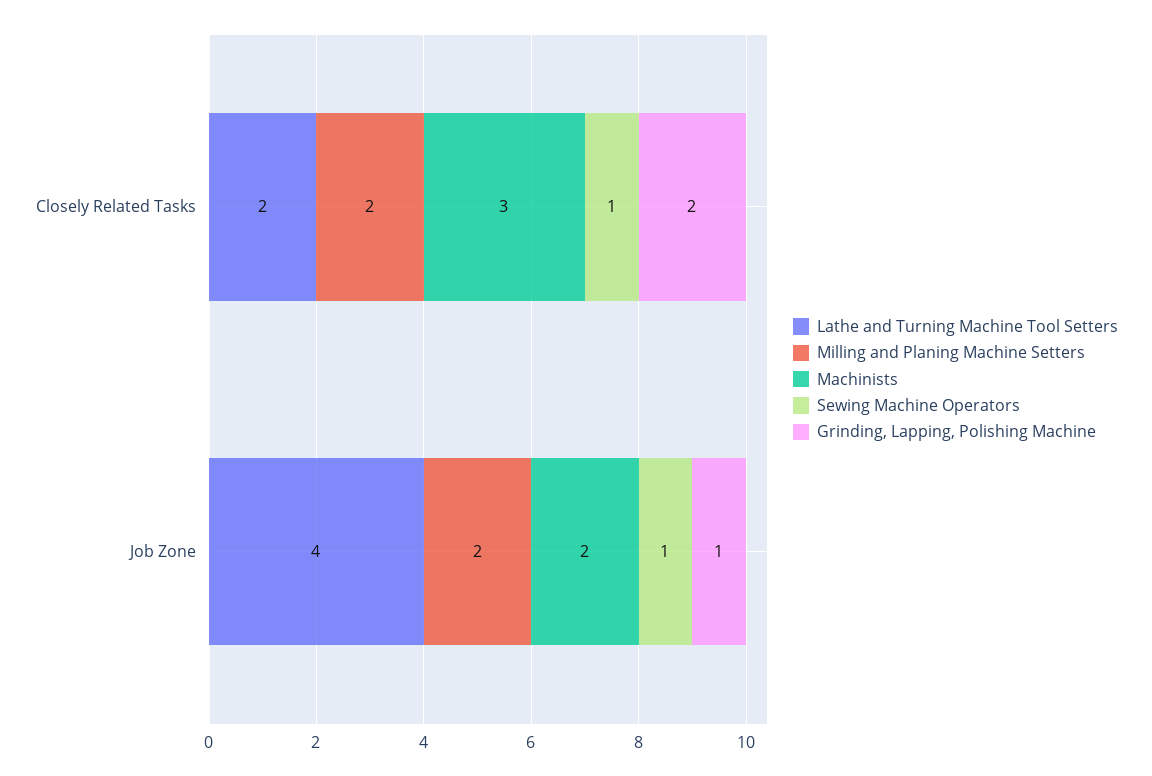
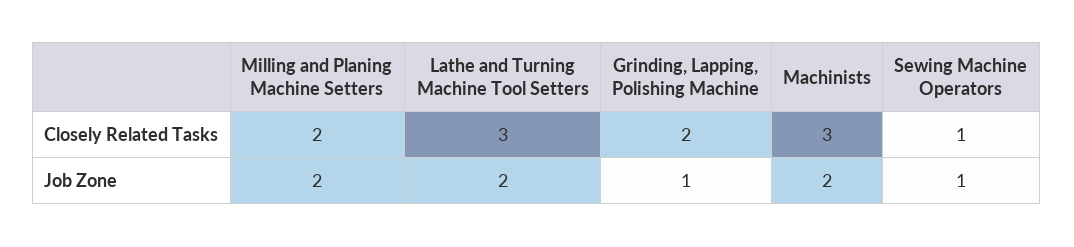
Lathe and Turning Machine Tool Setters, Closely Related Tasks: 2 -> 3
Lathe and Turning Machine Tool Setters, Job Zone: 4 -> 2

